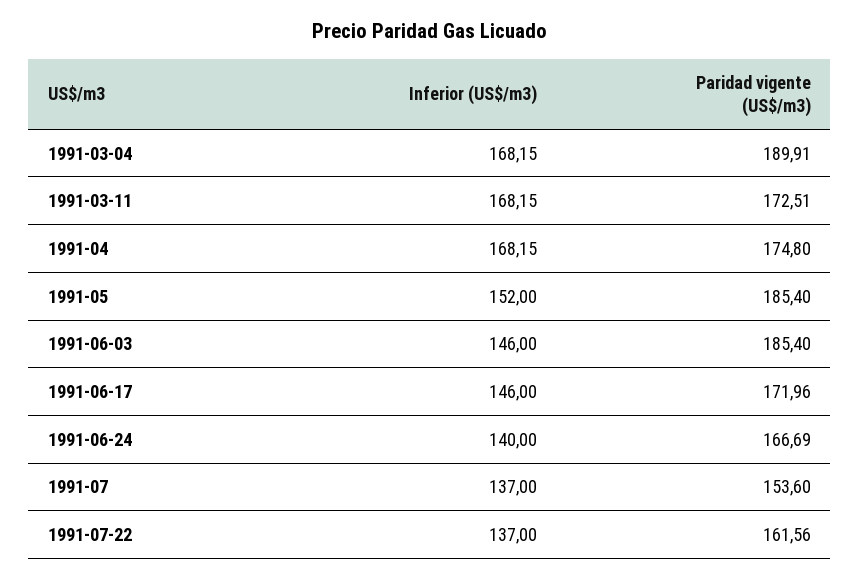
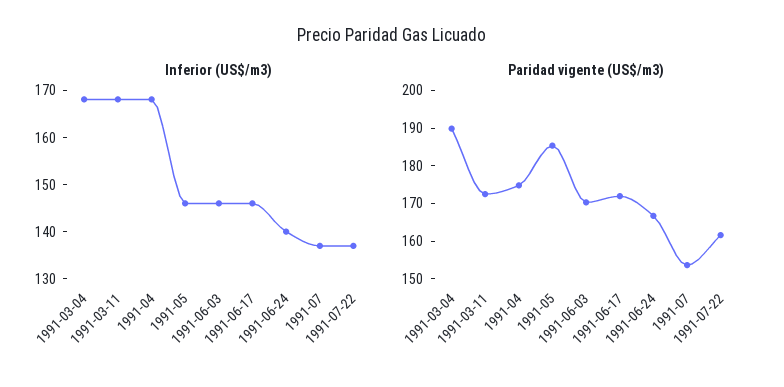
Inferior (US$/m3), 1991-05: 152 -> 146
Paridad vigente (US$/m3), 1991-06-03: 185.4 -> 170

